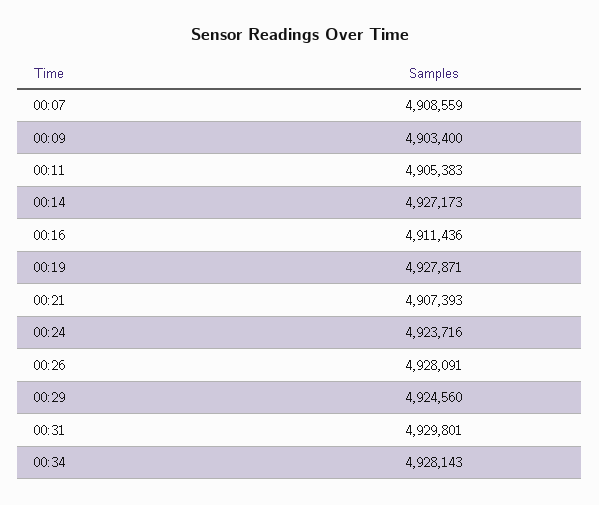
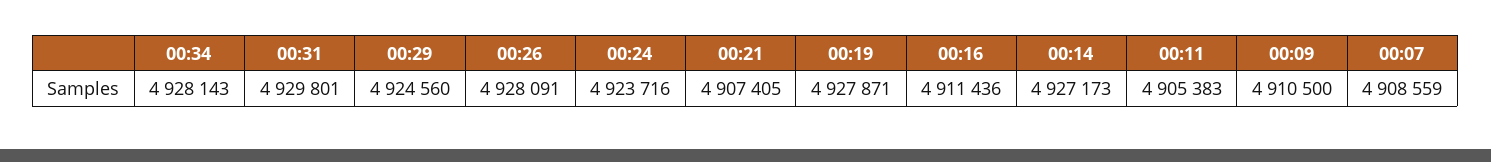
00:09: 4903400 -> 4910500
00:21: 4907393 -> 4907405

